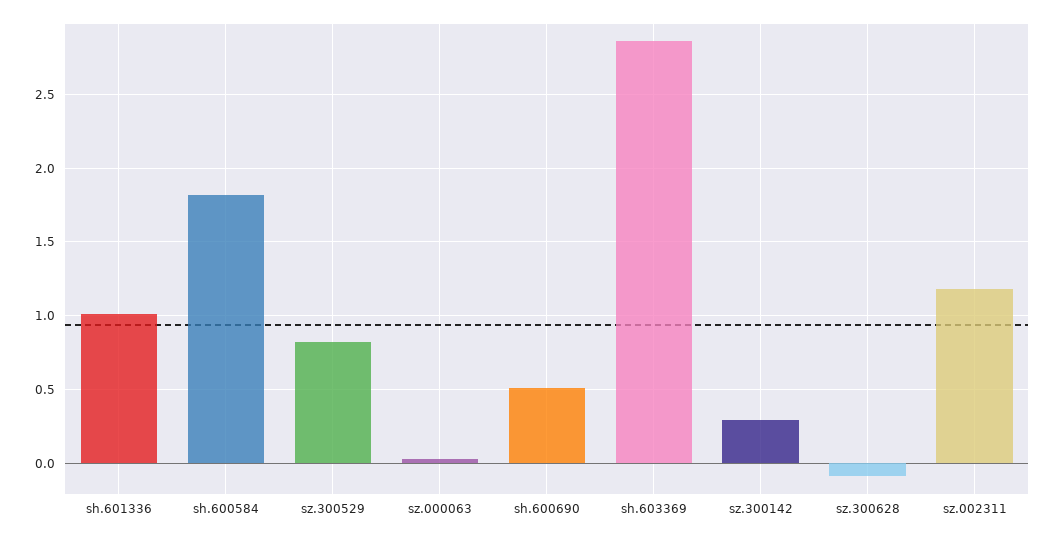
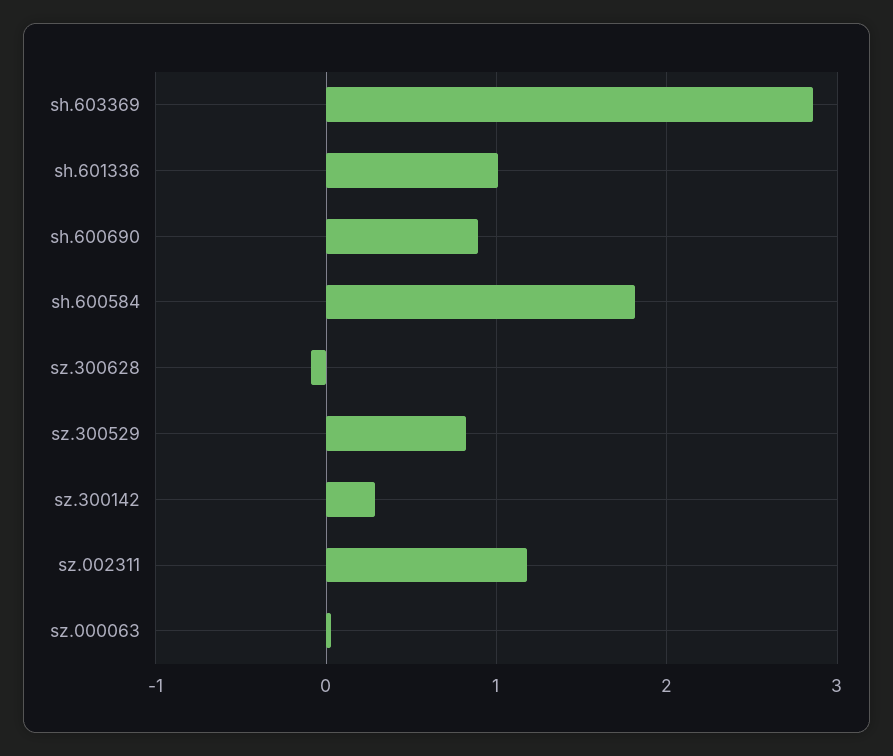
sh.600690: 0.5 -> 0.9

